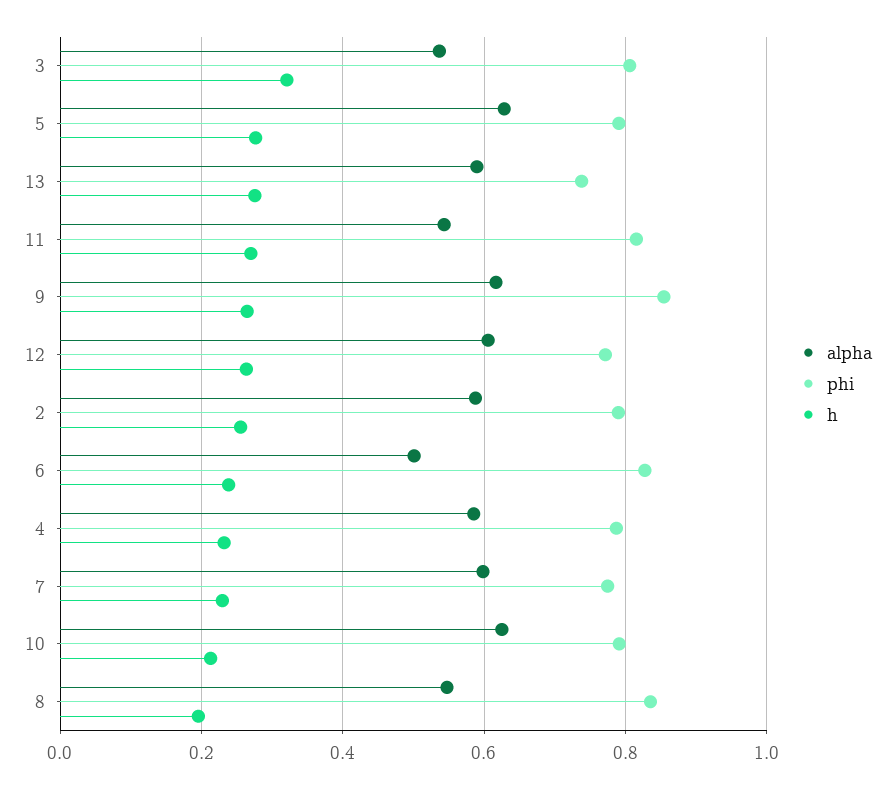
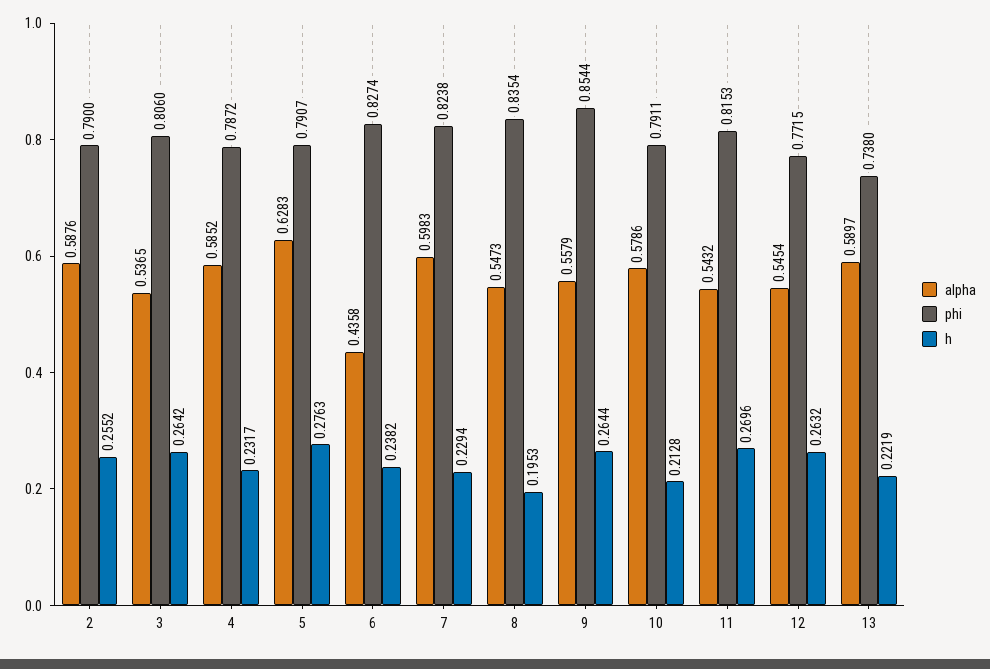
h, 3: 0.32 -> 0.2642
h, 13: 0.28 -> 0.2219
alpha, 9: 0.62 -> 0.5579
alpha, 12: 0.6 -> 0.5454
alpha, 6: 0.5 -> 0.4358
phi, 7: 0.78 -> 0.8238
alpha, 10: 0.62 -> 0.5786

